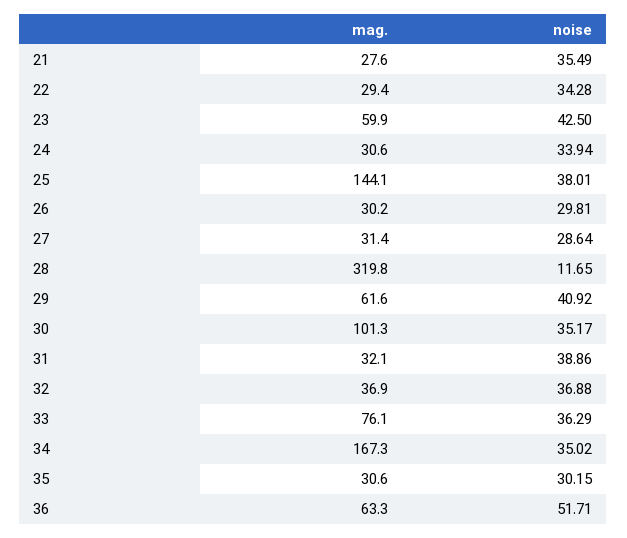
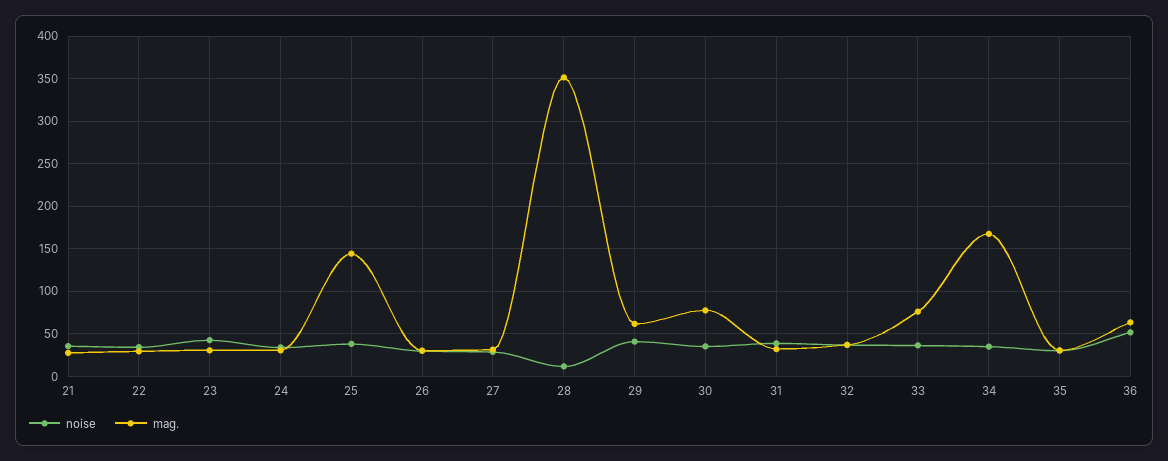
mag., 23: 59.9 -> 30
mag., 28: 319.8 -> 350
mag., 30: 101.3 -> 80

